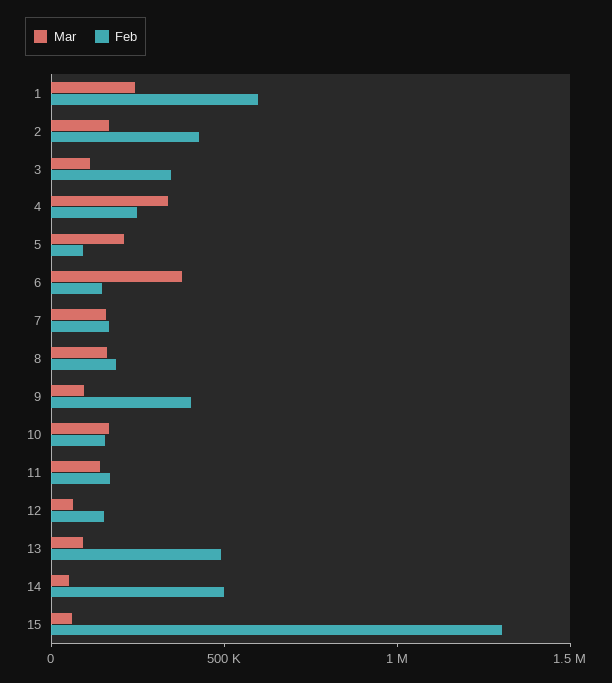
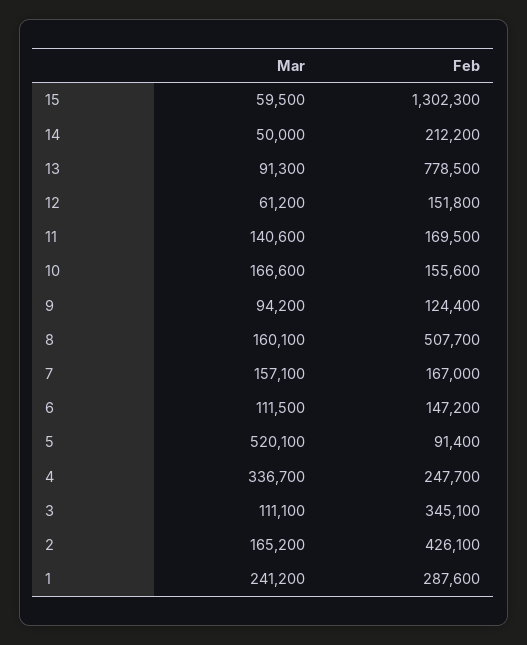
Feb, 1: 600000 -> 287600
Mar, 5: 200000 -> 520100
Mar, 6: 400000 -> 111500
Feb, 8: 200000 -> 507700
Feb, 9: 400000 -> 124400
Feb, 13: 500000 -> 778500
Feb, 14: 500000 -> 212200

